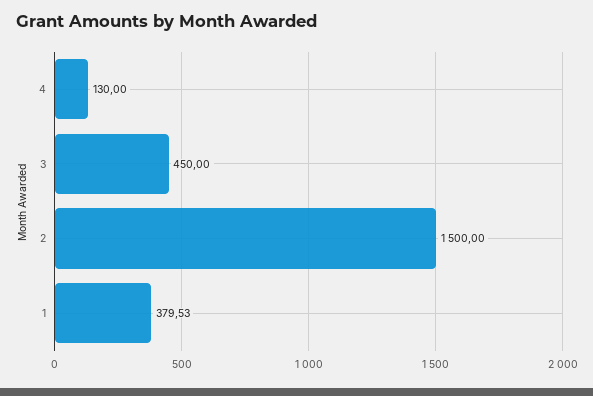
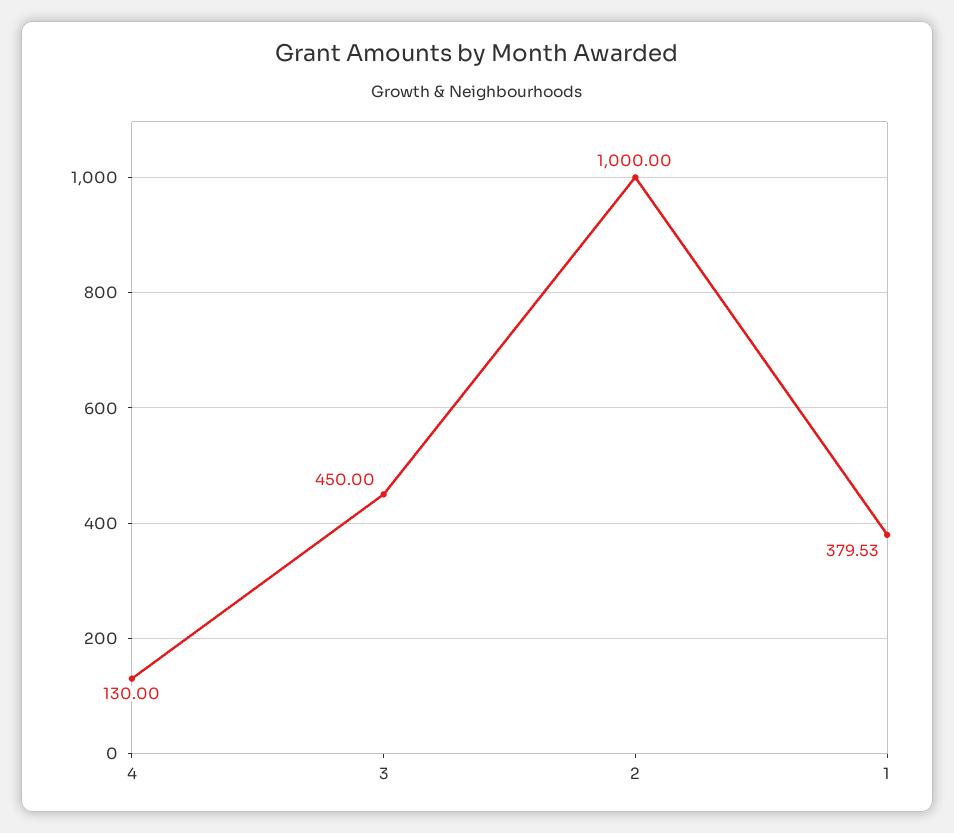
2: 1500 -> 1000

